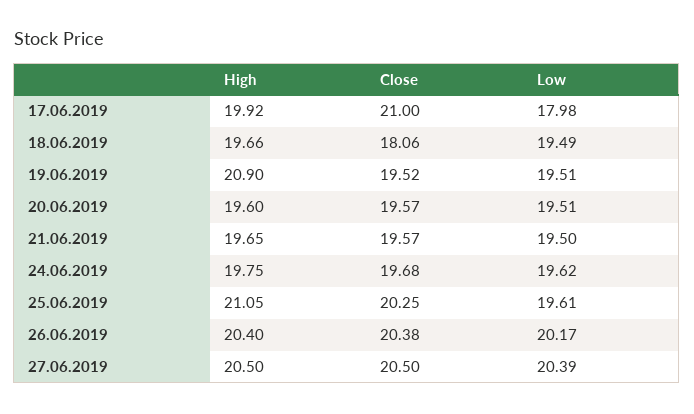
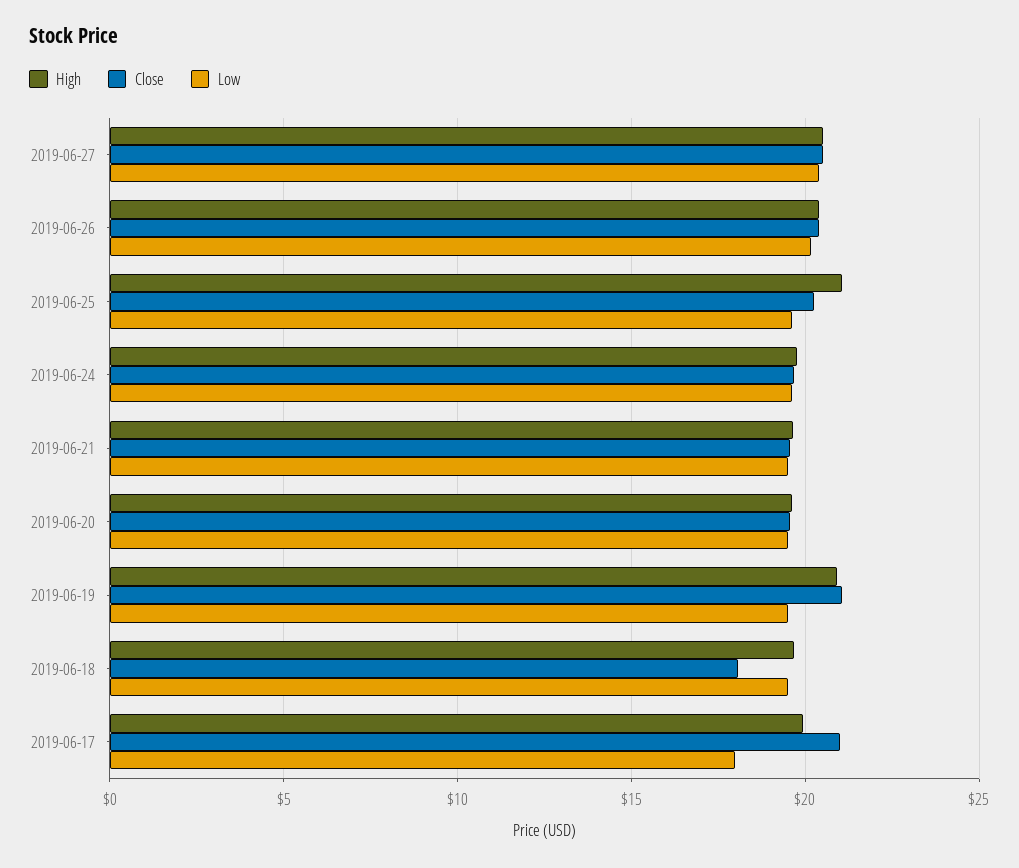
Close, 19.06.2019: 19.52 -> 21

